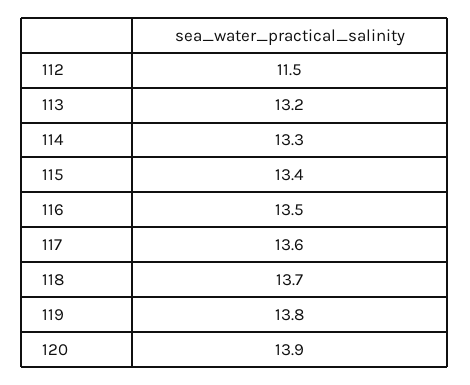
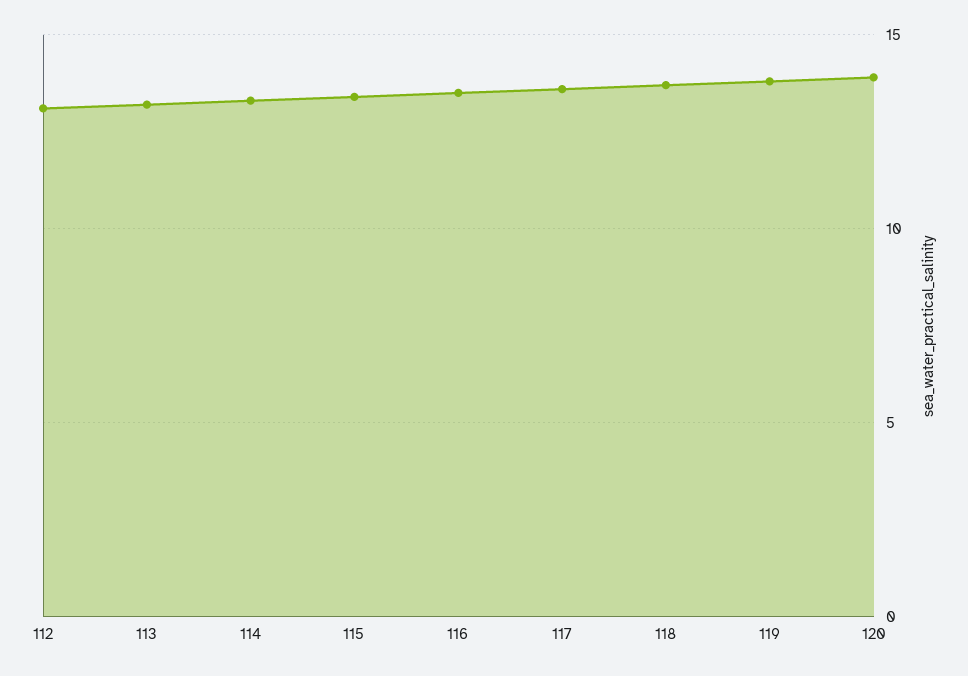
112: 11.5 -> 13

